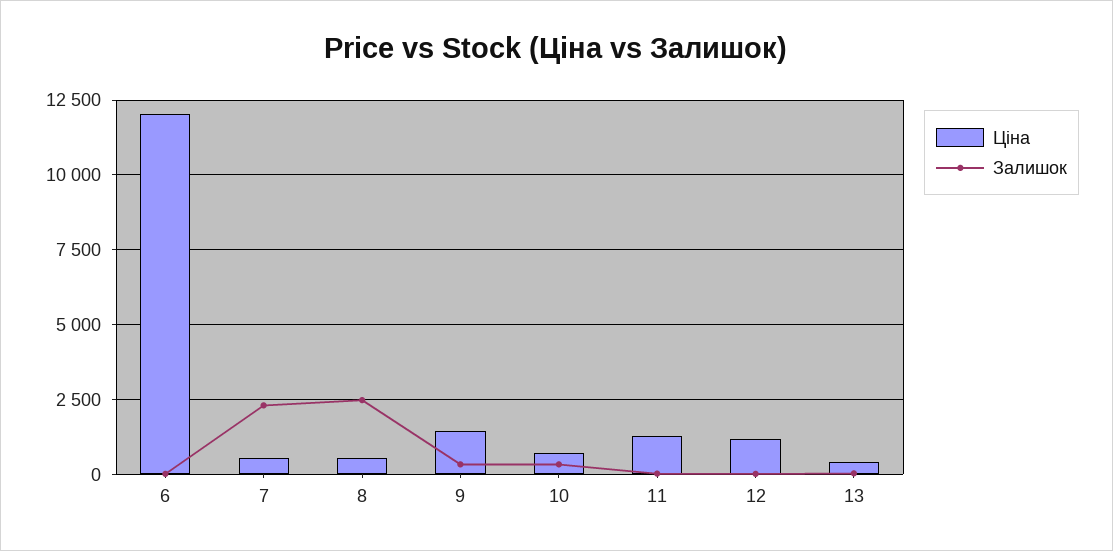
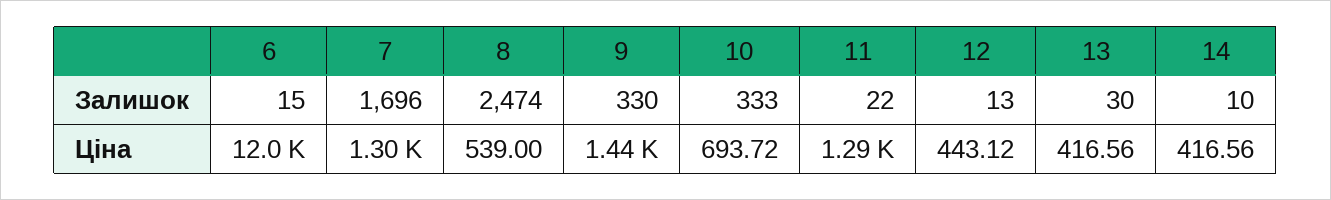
Ціна, 7: 500 -> 1300
Залишок, 7: 2250 -> 1696
Ціна, 12: 1250 -> 443.12
Залишок, 14: none -> 10
Ціна, 14: none -> 416.56

